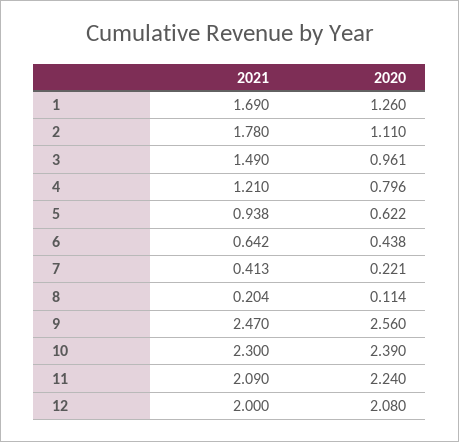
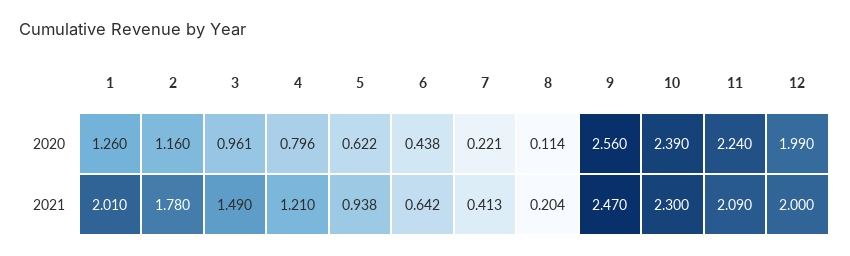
2021, 1: 1.69 -> 2.01
2020, 2: 1.11 -> 1.16
2020, 12: 2.08 -> 1.99

